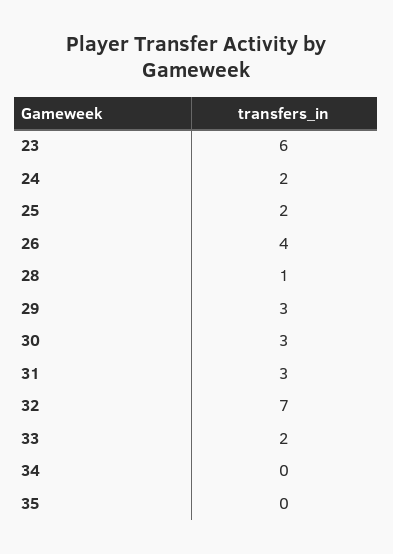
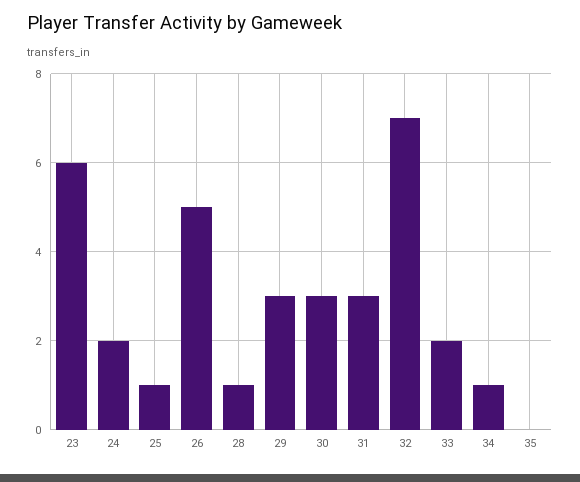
25: 2 -> 1
26: 4 -> 5
34: 0 -> 1

